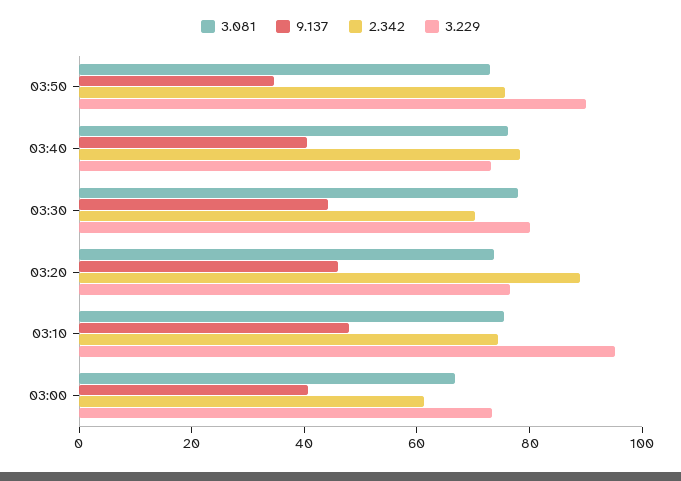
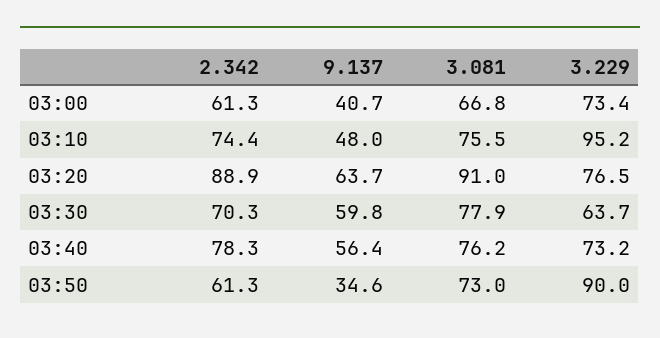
2.342, 03:50: 75 -> 61.3
9.137, 03:40: 40 -> 56.4
9.137, 03:30: 45 -> 59.8
3.229, 03:30: 80 -> 63.7
3.081, 03:20: 75 -> 91
9.137, 03:20: 45 -> 63.7

